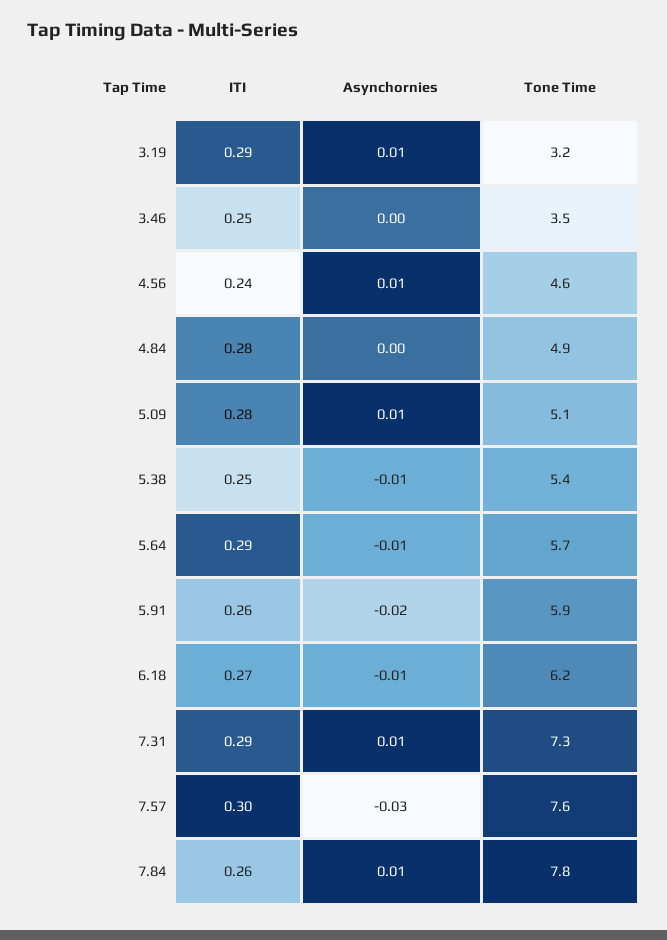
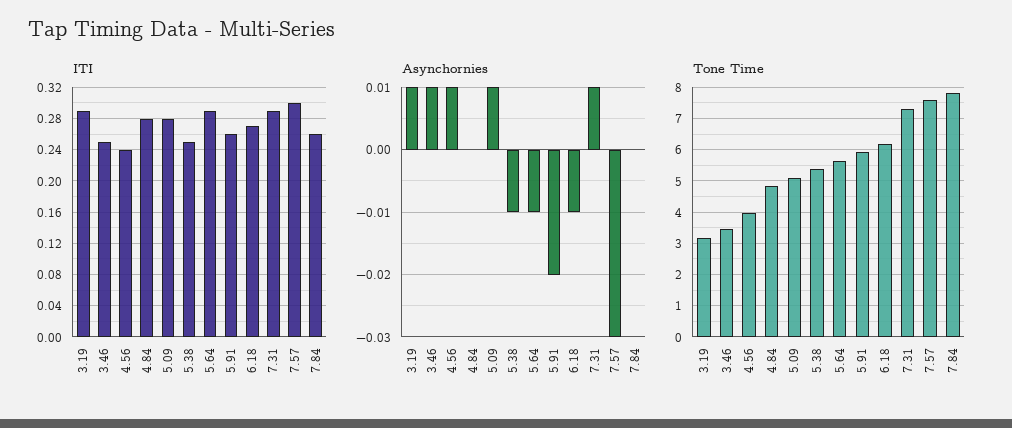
Asynchornies, 3.46: 0 -> 0.01
Tone Time, 4.56: 4.6 -> 4
Asynchornies, 7.84: 0.01 -> 0

